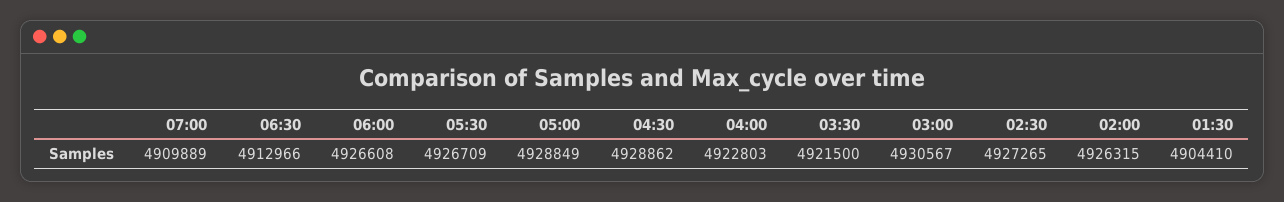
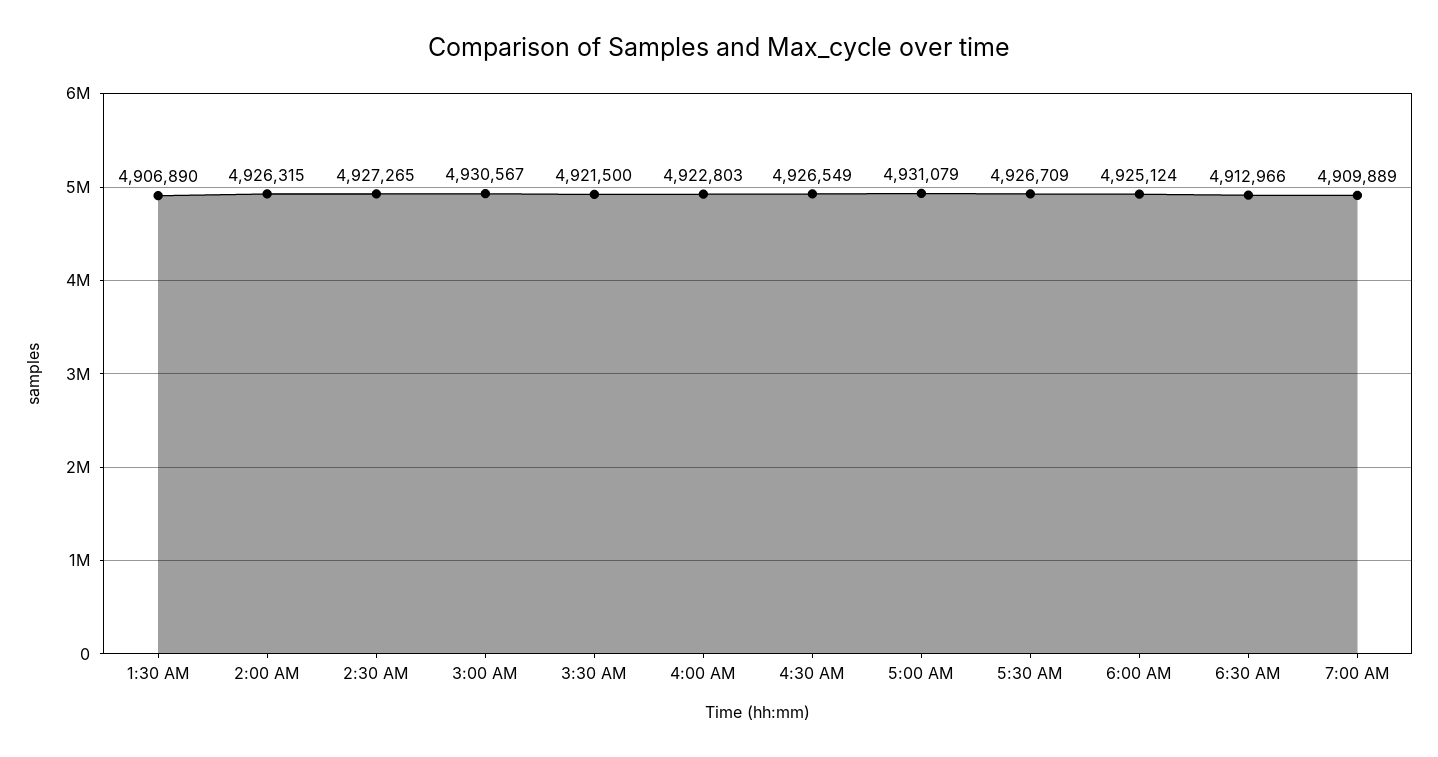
06:00: 4926608 -> 4925124
05:00: 4928849 -> 4931079
04:30: 4928862 -> 4926549
01:30: 4904410 -> 4906890

